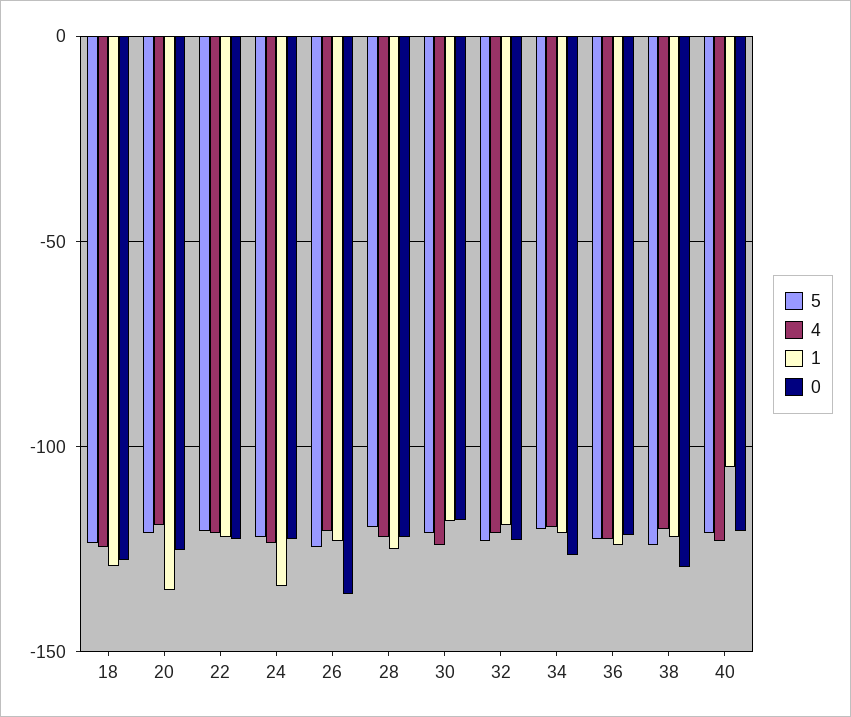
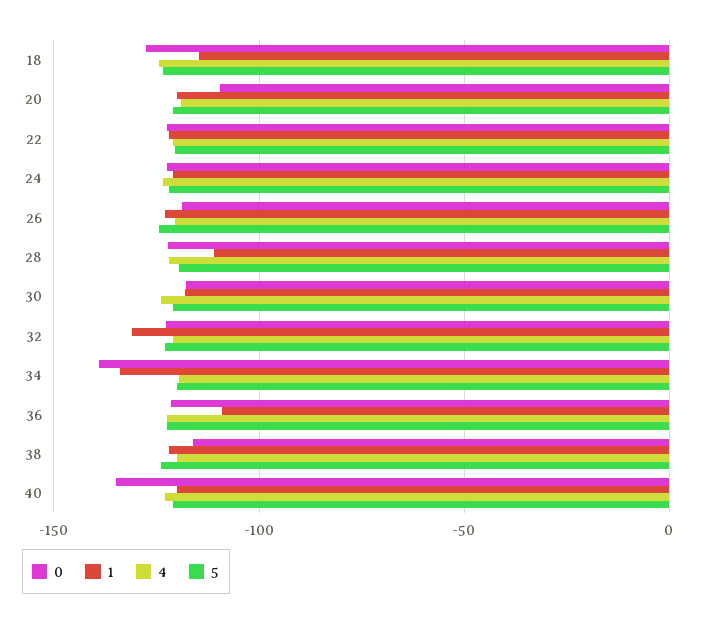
1, 18: -130 -> -115
1, 20: -135 -> -120
0, 20: -125 -> -110
1, 24: -135 -> -120
0, 26: -135 -> -120
1, 28: -125 -> -110
1, 32: -120 -> -130
1, 34: -120 -> -135
0, 34: -125 -> -140
1, 36: -125 -> -110
0, 38: -130 -> -115
1, 40: -105 -> -120
0, 40: -120 -> -135

